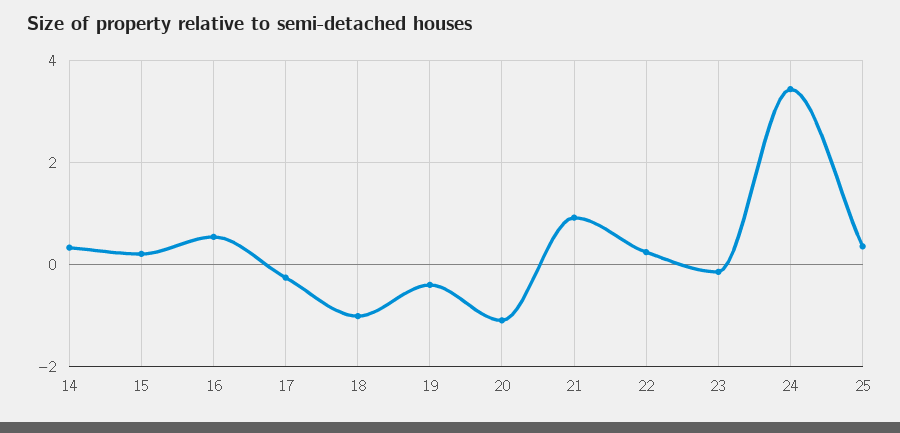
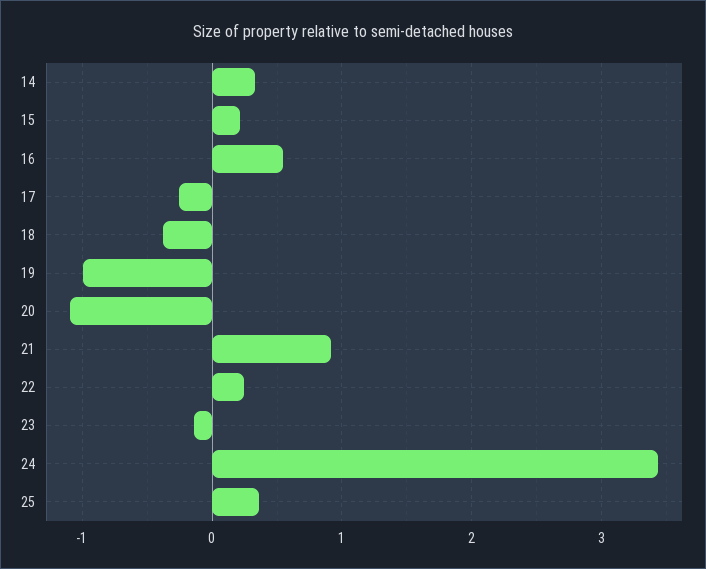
18: -1 -> -0.4
19: -0.4 -> -1

